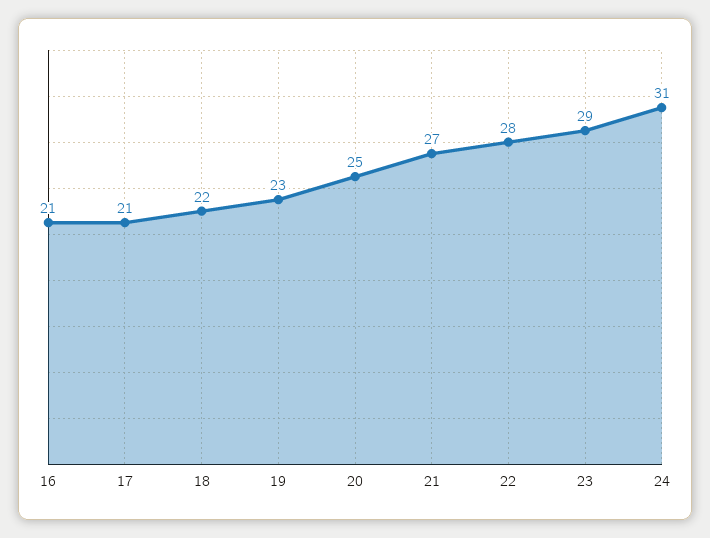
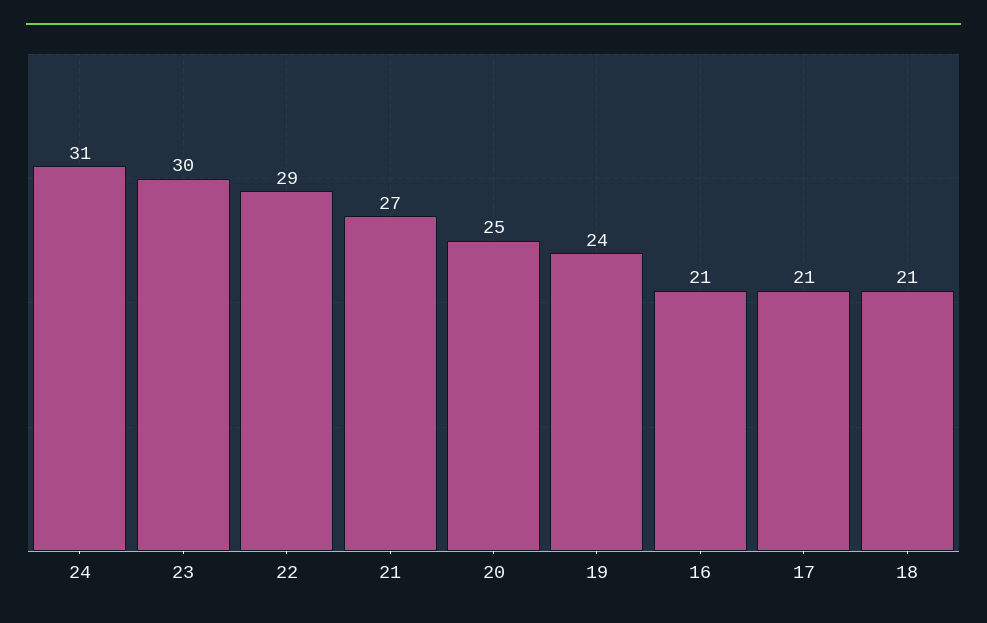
18: 22 -> 21
19: 23 -> 24
22: 28 -> 29
23: 29 -> 30

